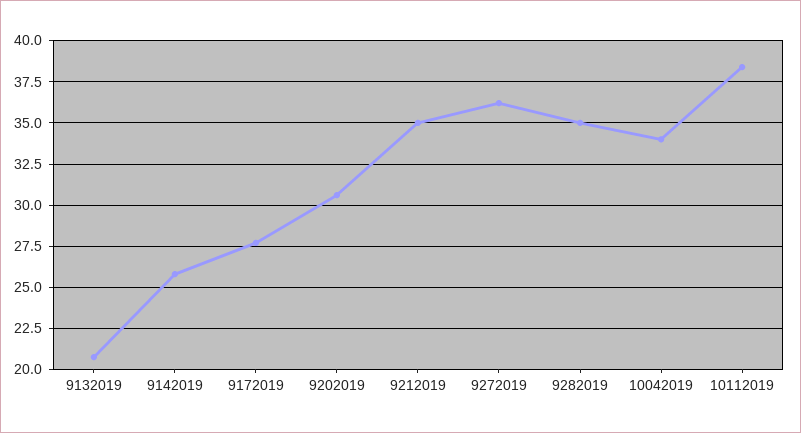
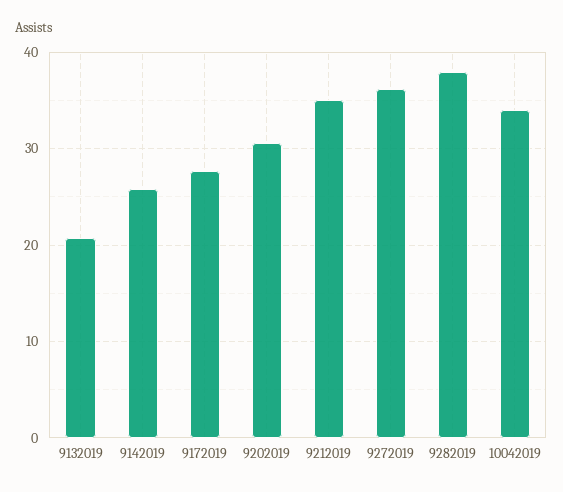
9282019: 35 -> 38
10112019: 38.5 -> none

